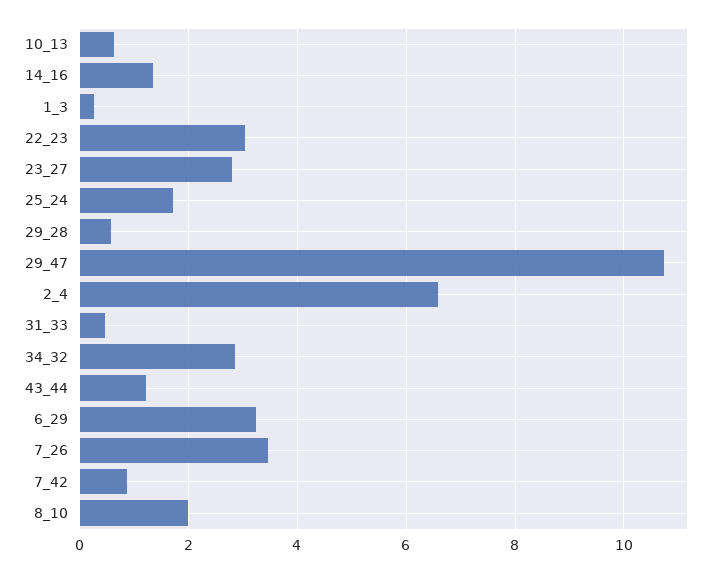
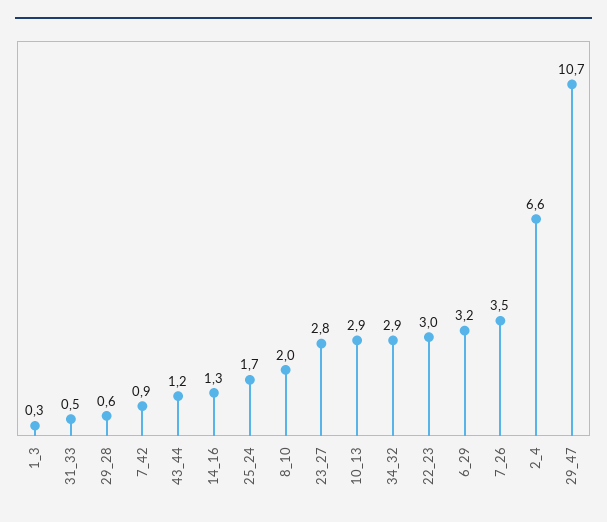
10_13: 0.6 -> 2.9

